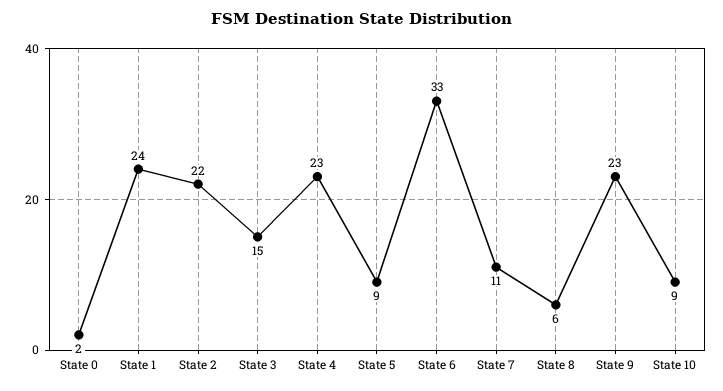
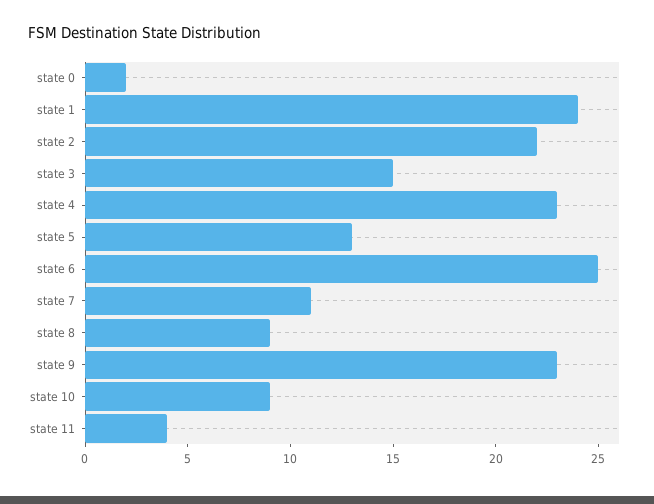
State 5: 9 -> 13
State 6: 33 -> 25
State 8: 6 -> 9
state 11: none -> 4

